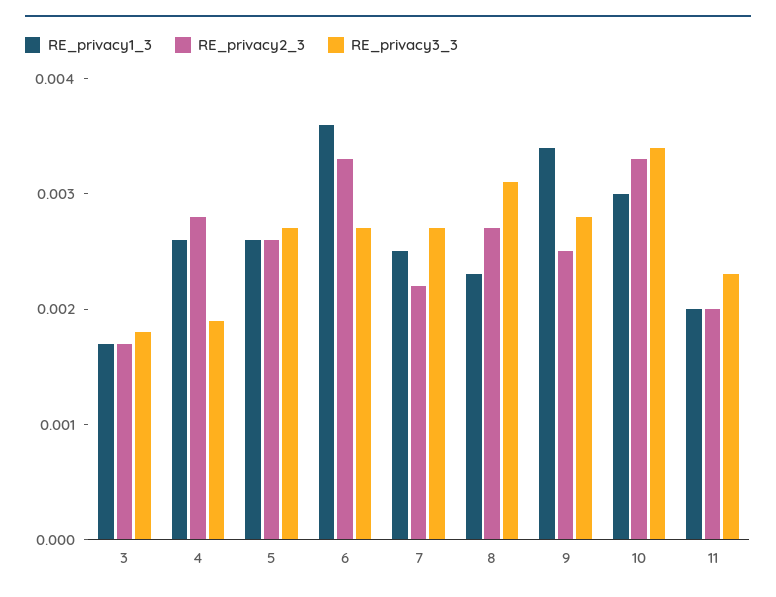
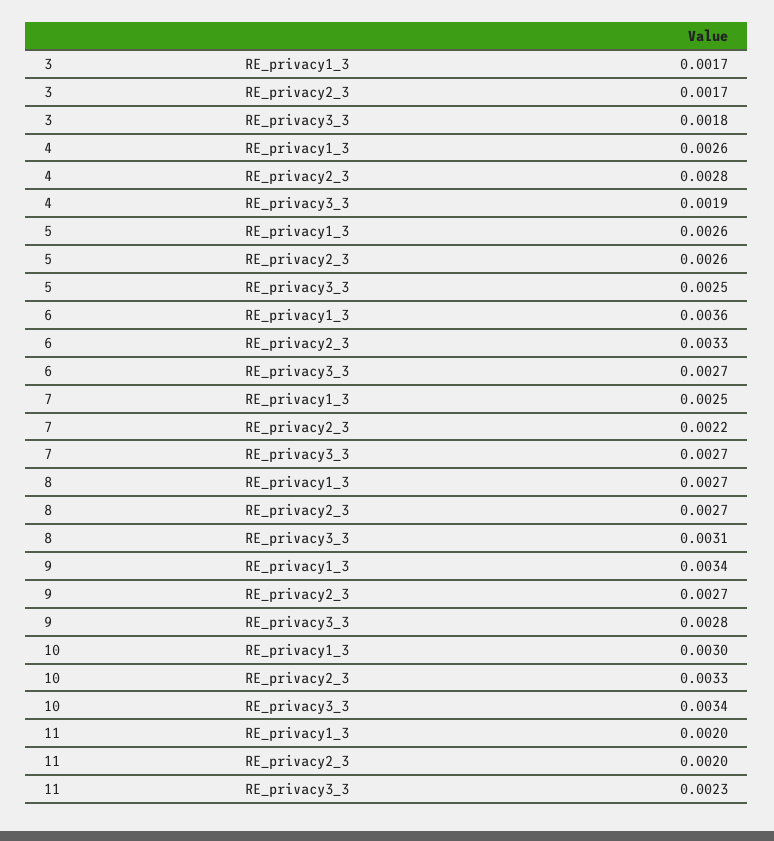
RE_privacy3_3, 5: 0.0027 -> 0.0025
RE_privacy1_3, 8: 0.0023 -> 0.0027
RE_privacy2_3, 9: 0.0025 -> 0.0027

